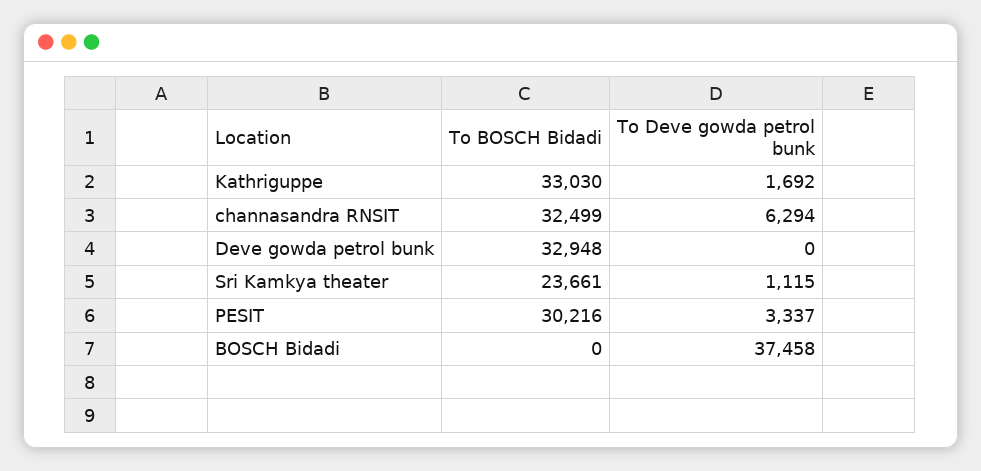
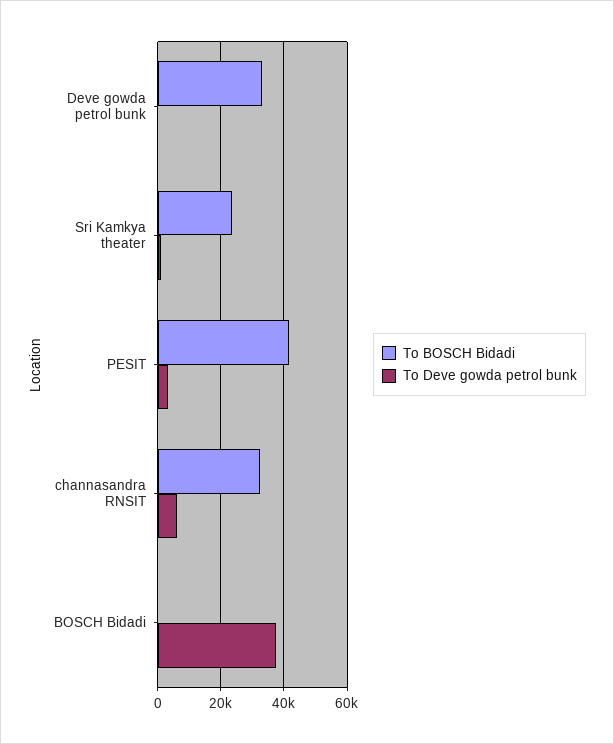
To BOSCH Bidadi, Kathriguppe: 33030 -> none
To Deve gowda petrol bunk, Kathriguppe: 1692 -> none
To BOSCH Bidadi, PESIT: 30216 -> 42000

